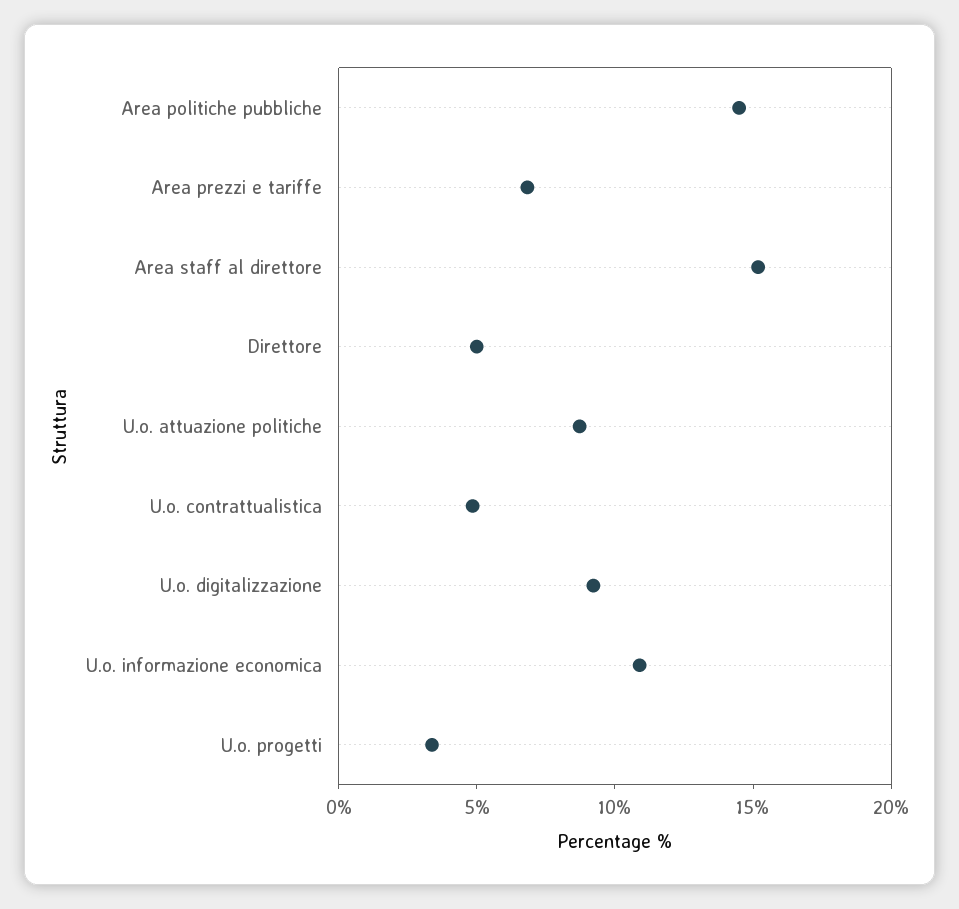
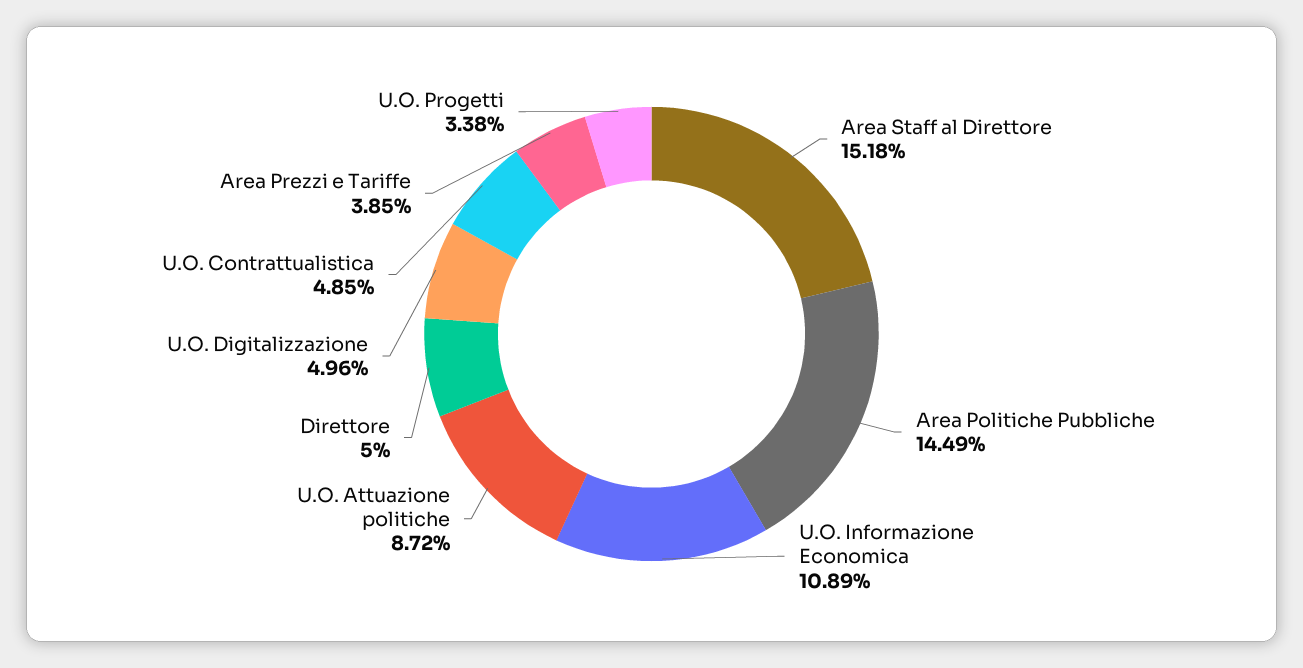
Area prezzi e tariffe: 7 -> 3.85
U.o. digitalizzazione: 9 -> 4.96

